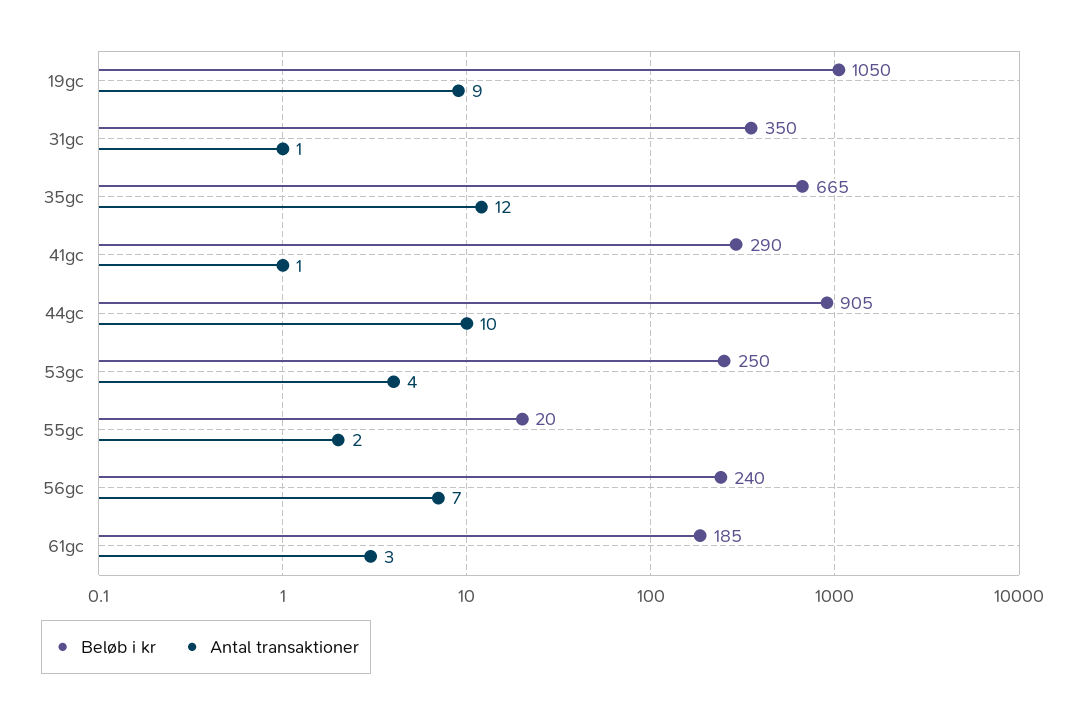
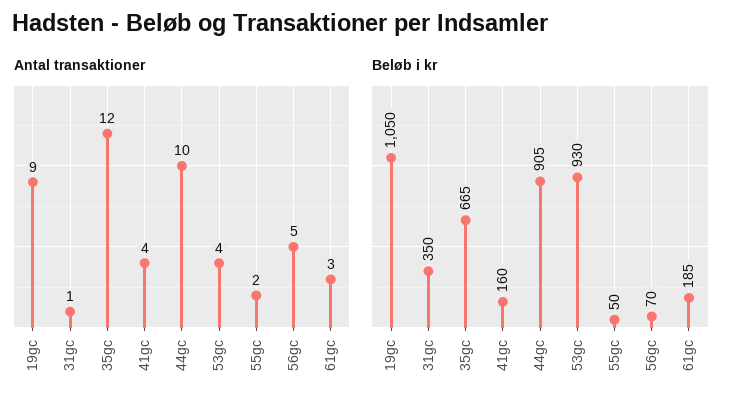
Beløb i kr, 41gc: 290 -> 160
Antal transaktioner, 41gc: 1 -> 4
Beløb i kr, 53gc: 250 -> 930
Beløb i kr, 55gc: 20 -> 50
Beløb i kr, 56gc: 240 -> 70
Antal transaktioner, 56gc: 7 -> 5

